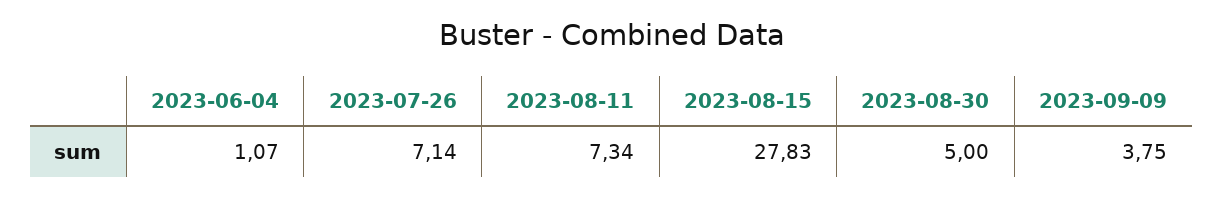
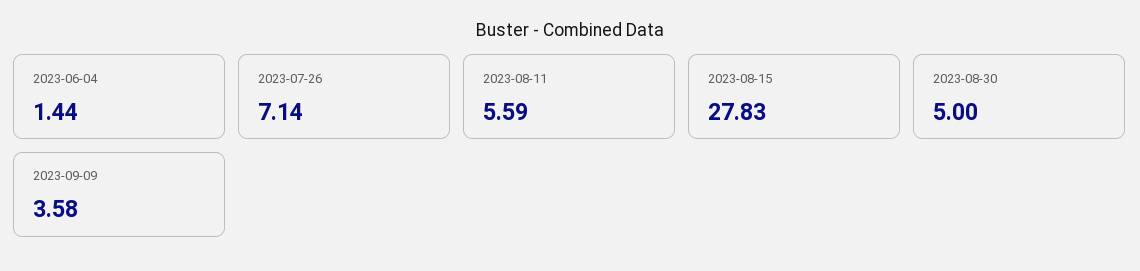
2023-06-04: 1.07 -> 1.44
2023-08-11: 7.34 -> 5.59
2023-09-09: 3.75 -> 3.58

